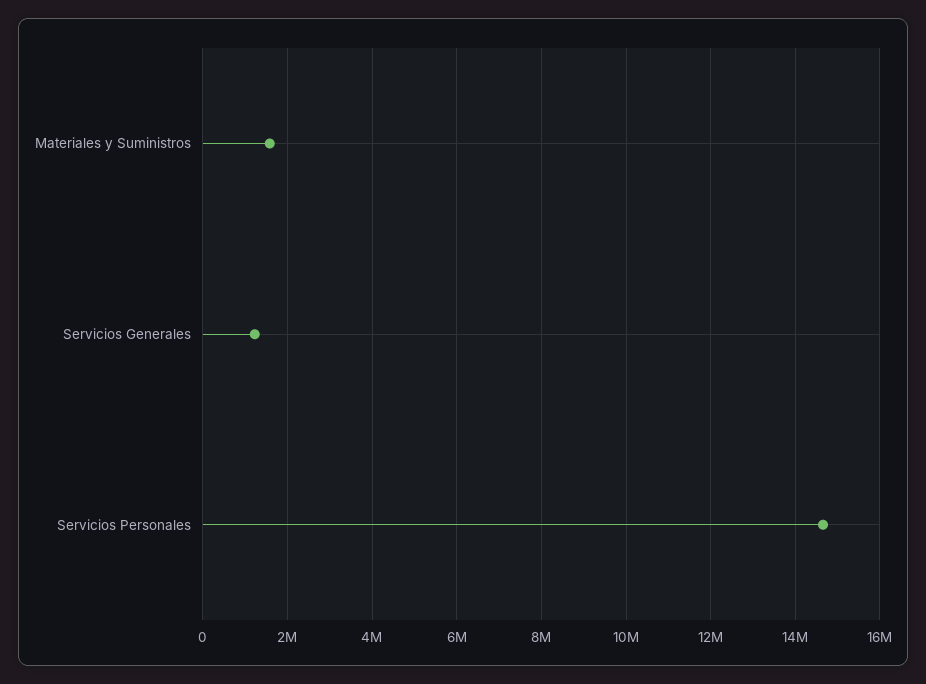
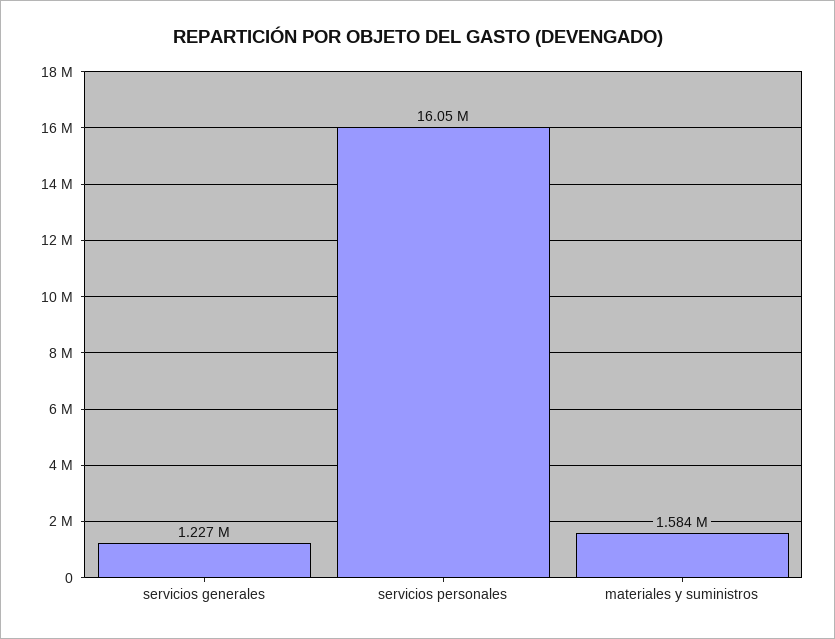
Servicios Personales: 14600000 -> 16050000

